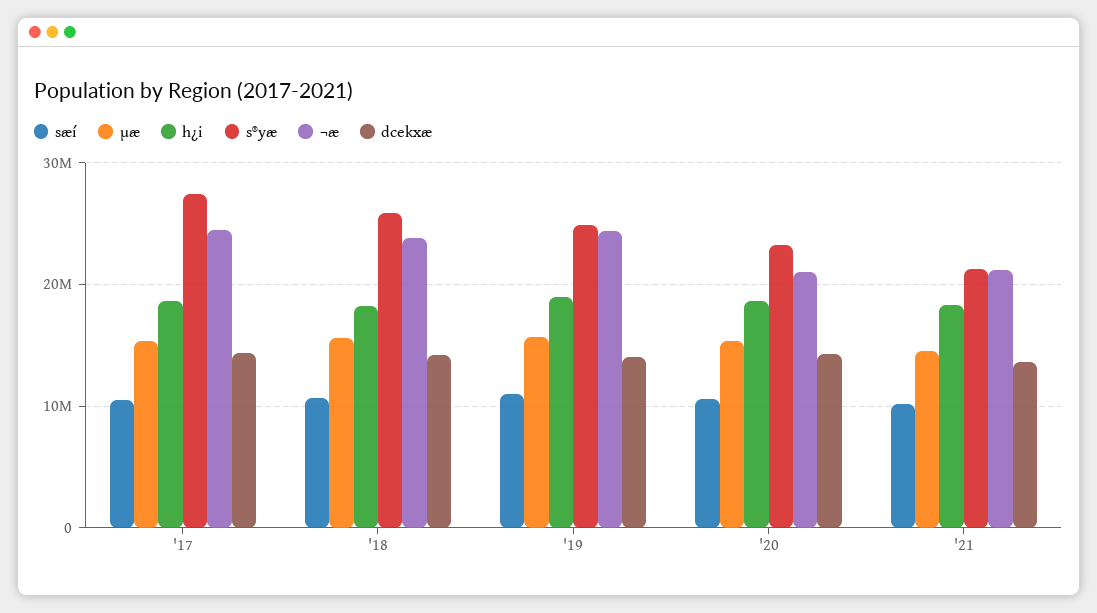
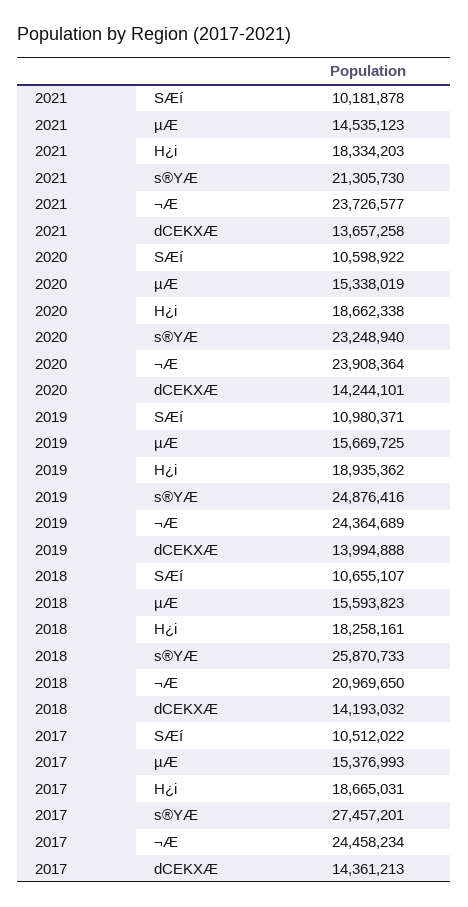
¬æ, '18: 24000000 -> 20969650
¬æ, '20: 21000000 -> 23908364
¬æ, '21: 21000000 -> 23726577

